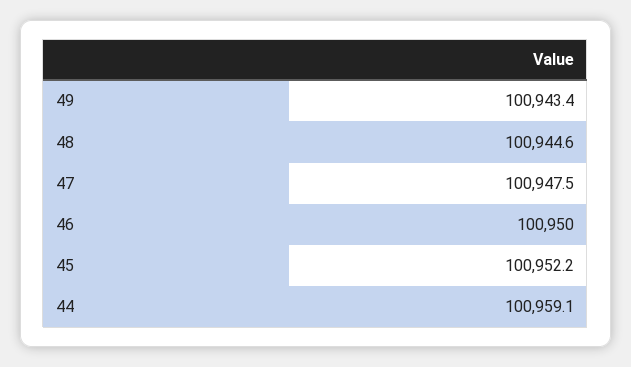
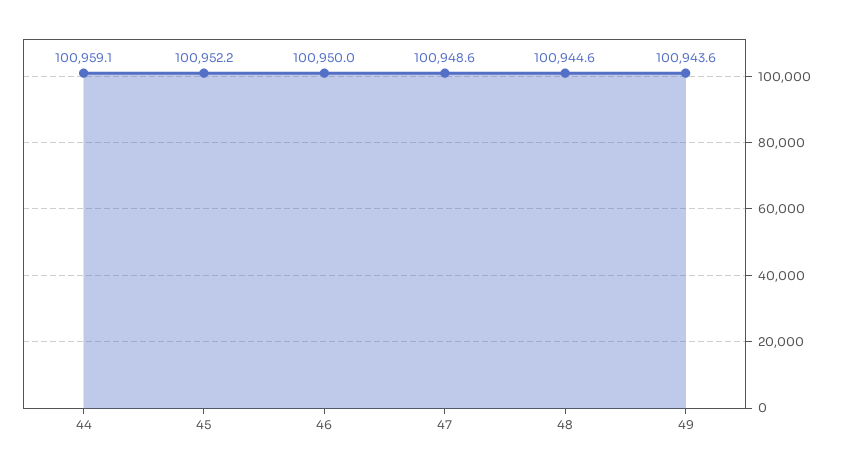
49: 100943.4 -> 100943.6
47: 100947.5 -> 100948.6

